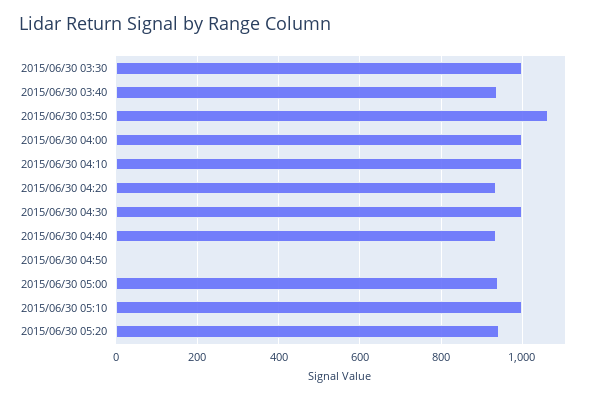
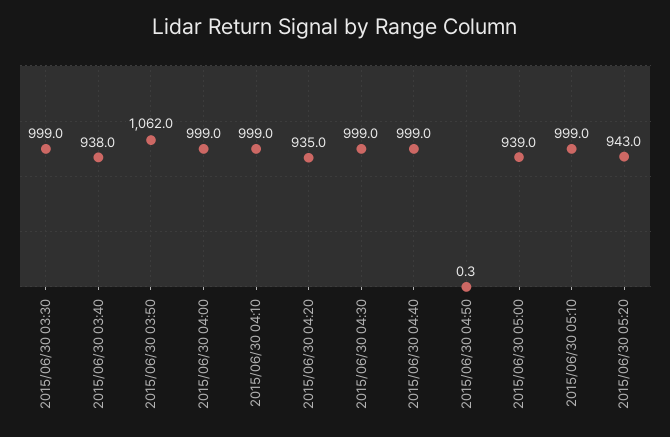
2015/06/30 04:40: 940 -> 999

